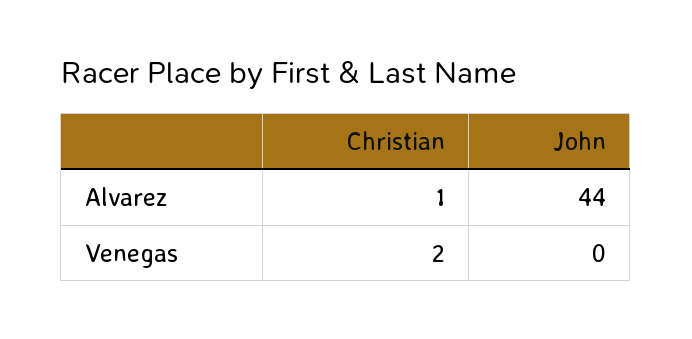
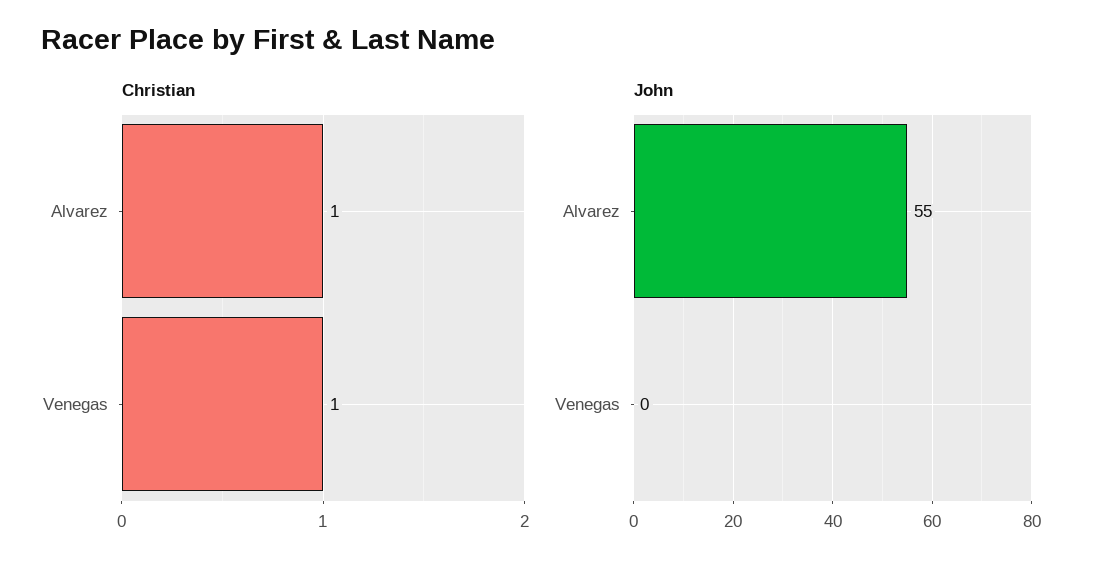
John, Alvarez: 44 -> 55
Christian, Venegas: 2 -> 1

